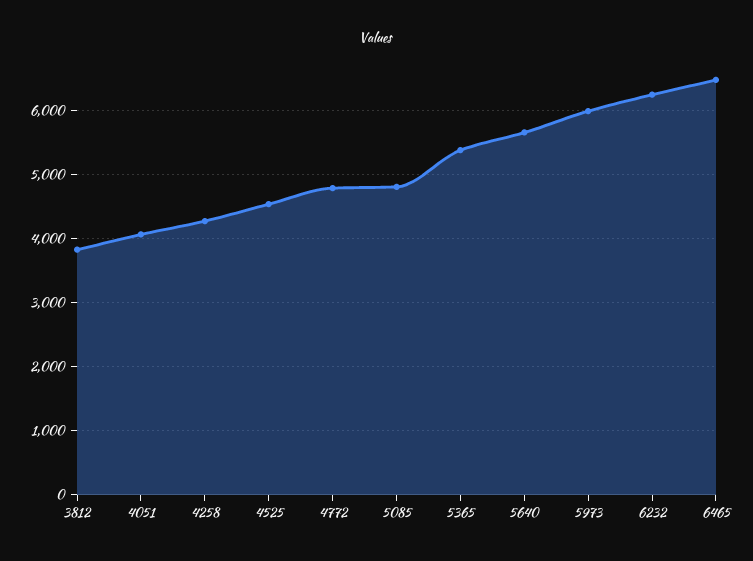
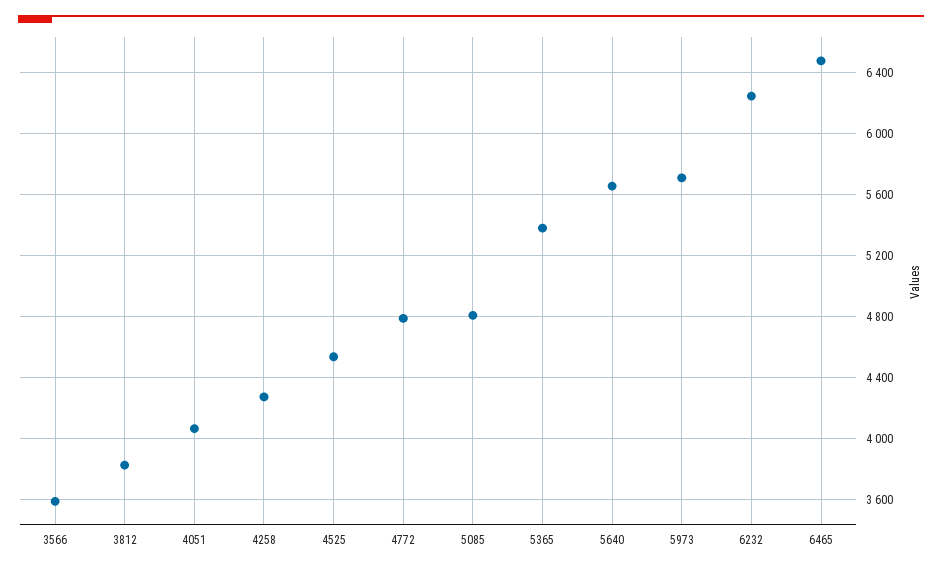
5973: 6000 -> 5700
3566: none -> 3600

